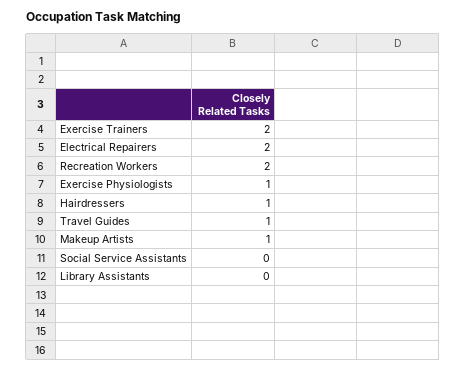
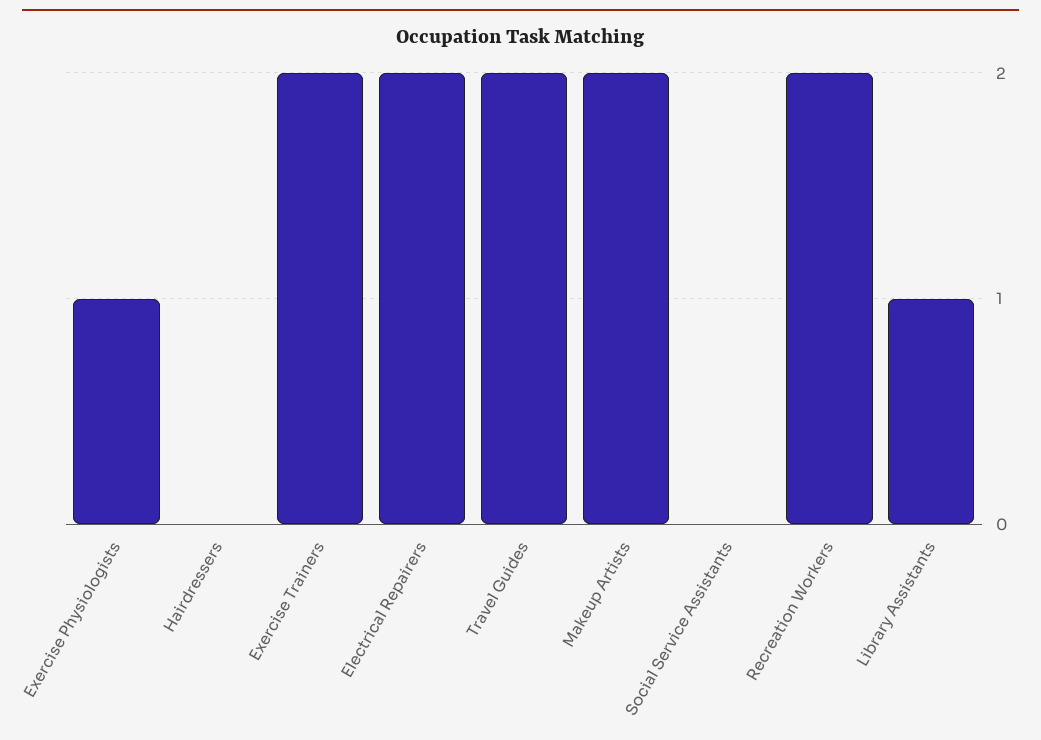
Hairdressers: 1 -> 0
Travel Guides: 1 -> 2
Makeup Artists: 1 -> 2
Library Assistants: 0 -> 1

